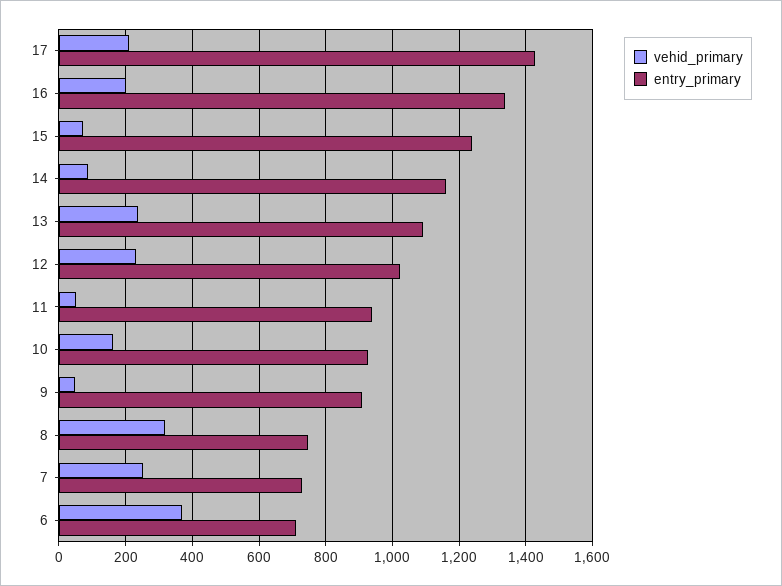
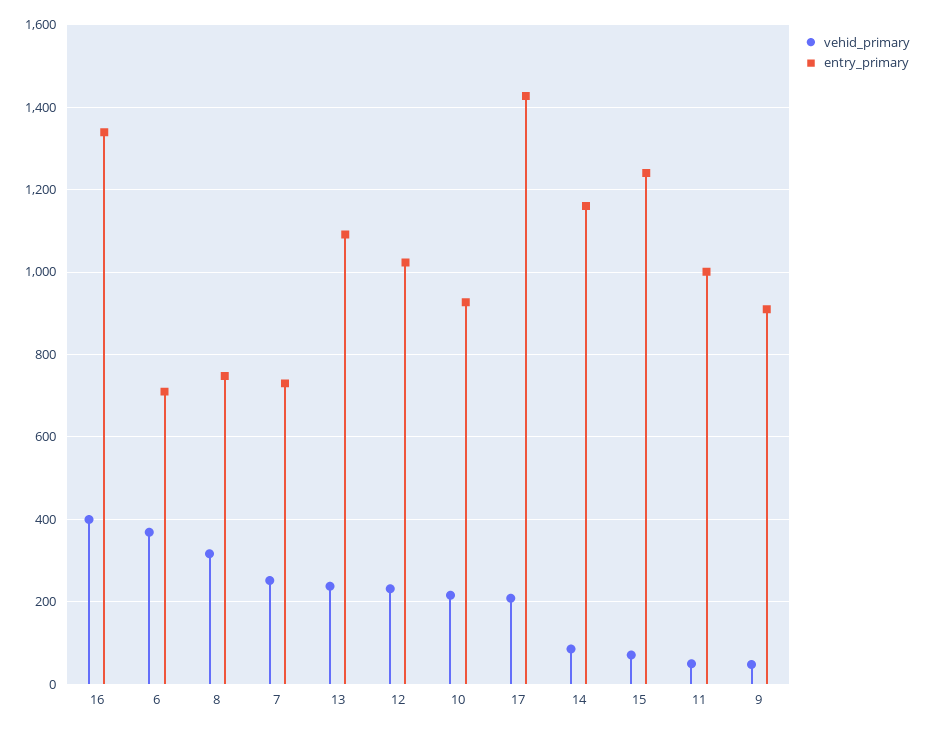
vehid_primary, 16: 200 -> 400
entry_primary, 11: 940 -> 1000
vehid_primary, 10: 160 -> 220

